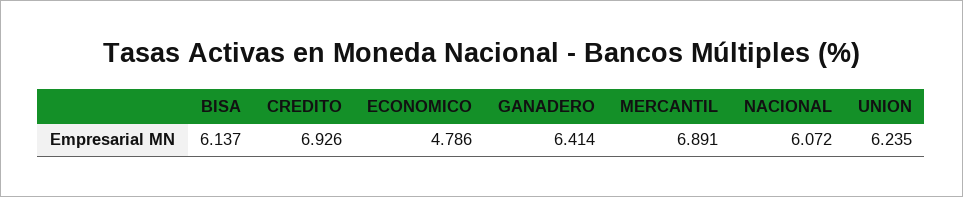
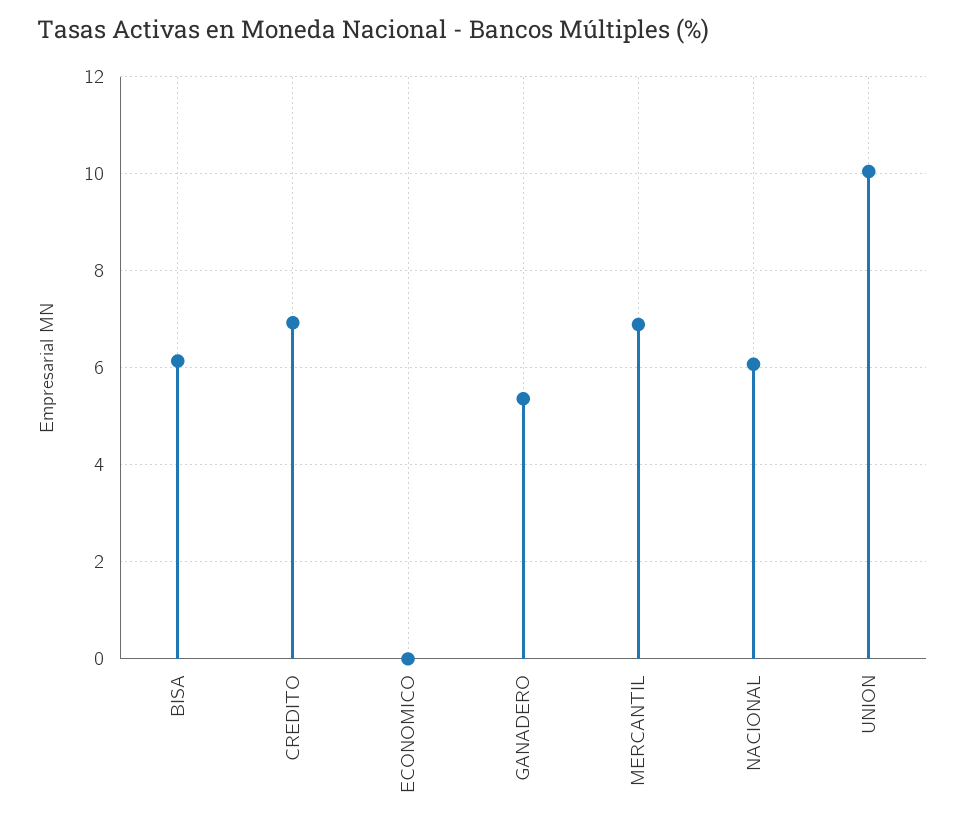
ECONOMICO: 4.786 -> 0
GANADERO: 6.414 -> 5.4
UNION: 6.235 -> 10

